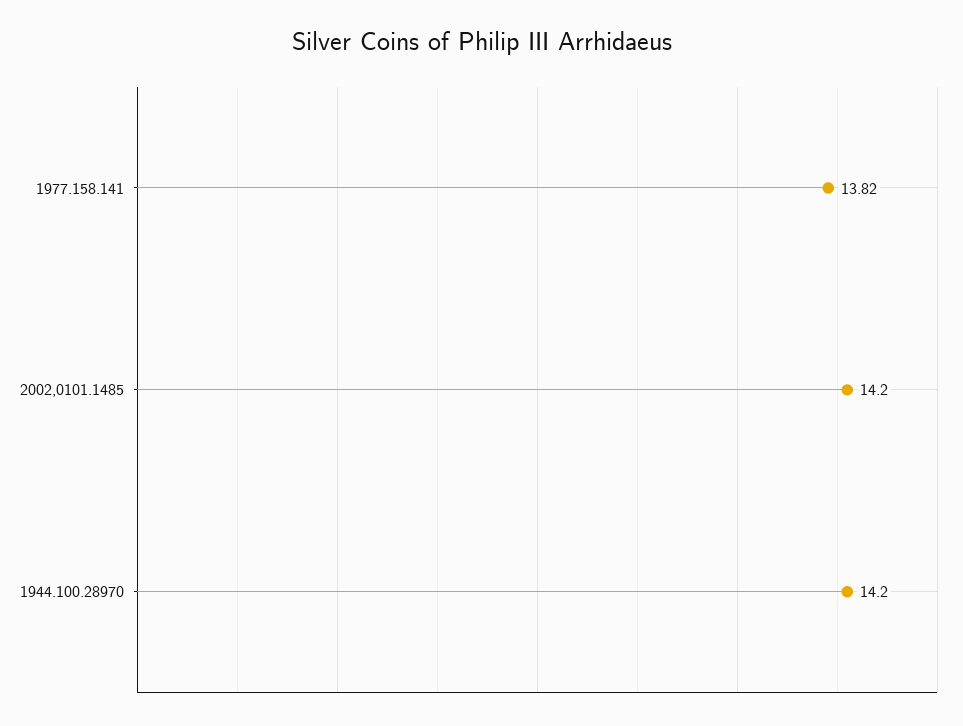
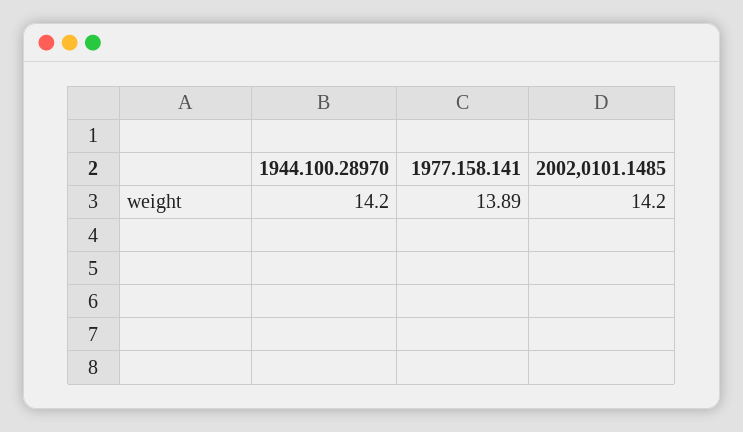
1977.158.141: 13.82 -> 13.89

